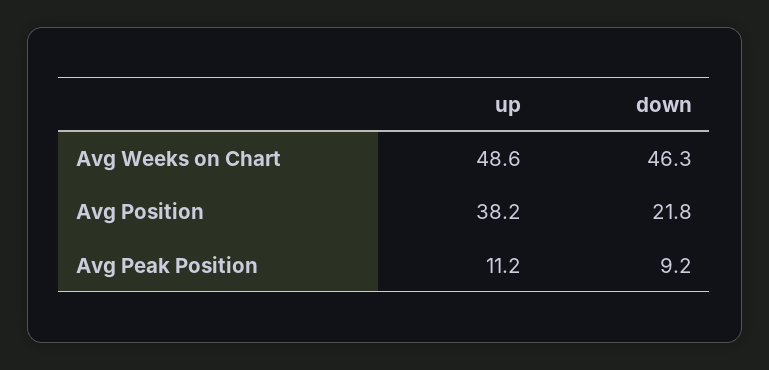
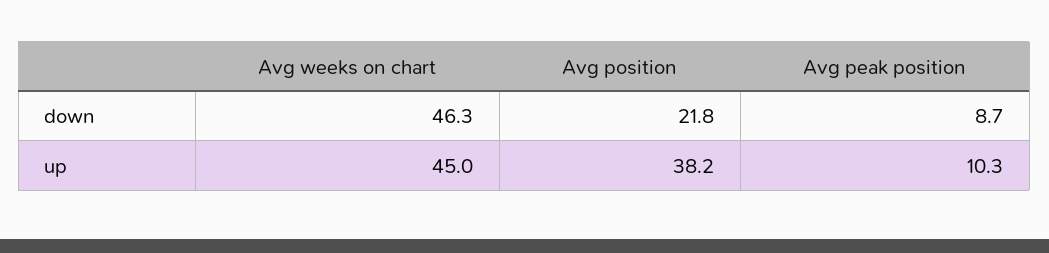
up, Avg Weeks on Chart: 48.6 -> 45
up, Avg Peak Position: 11.2 -> 10.3
down, Avg Peak Position: 9.2 -> 8.7

